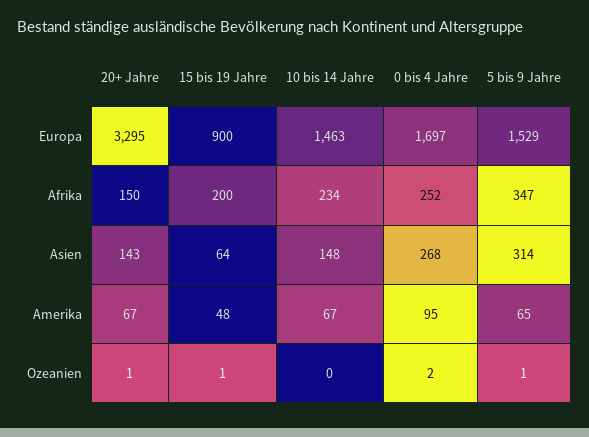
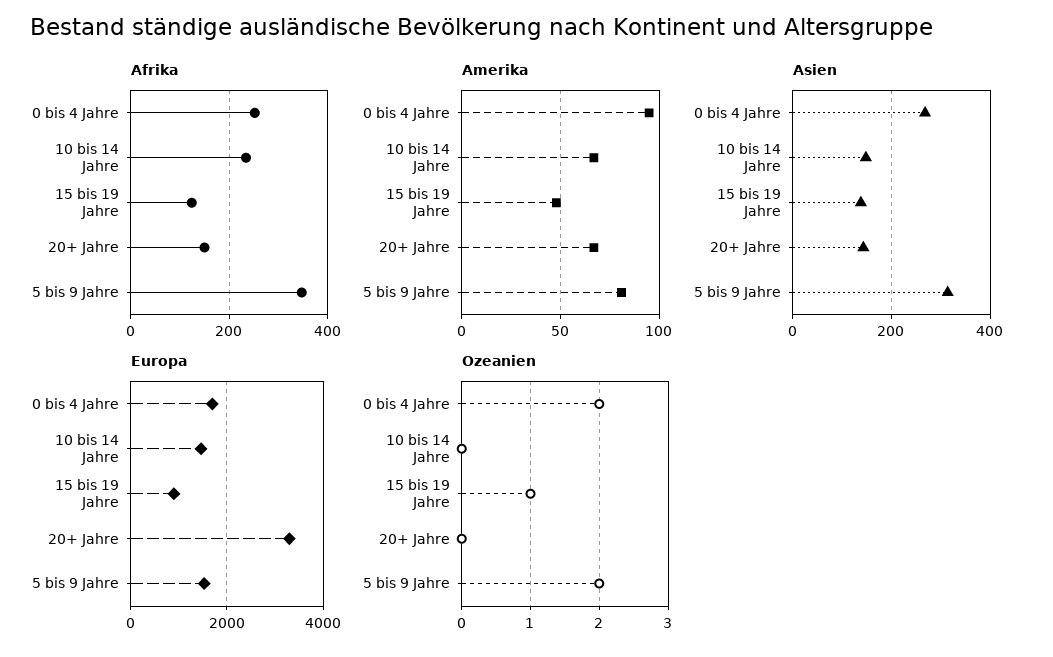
Afrika, 15 bis 19 Jahre: 200 -> 120
Asien, 15 bis 19 Jahre: 64 -> 140
Amerika, 5 bis 9 Jahre: 65 -> 80
Ozeanien, 20+ Jahre: 1 -> 0
Ozeanien, 5 bis 9 Jahre: 1 -> 2

